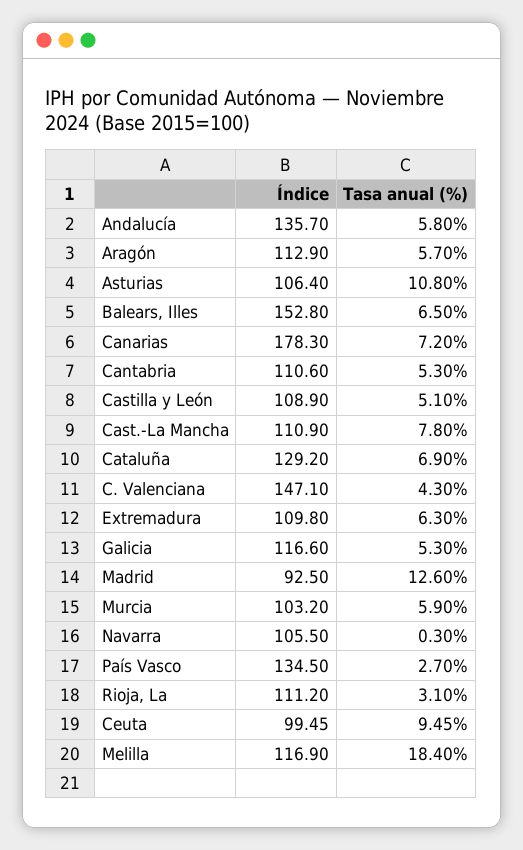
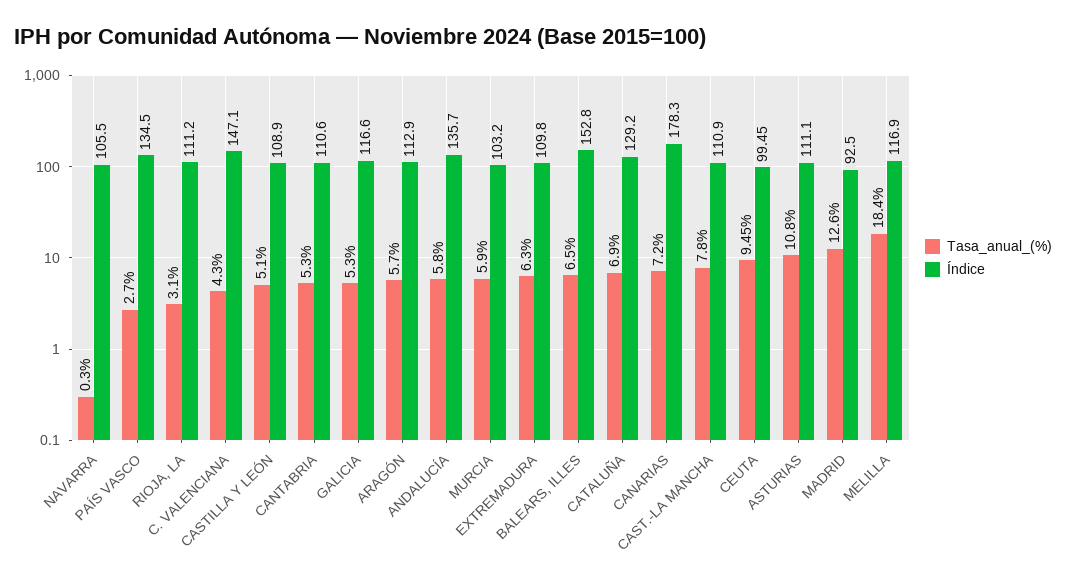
Índice, Asturias: 106.4 -> 111.1

